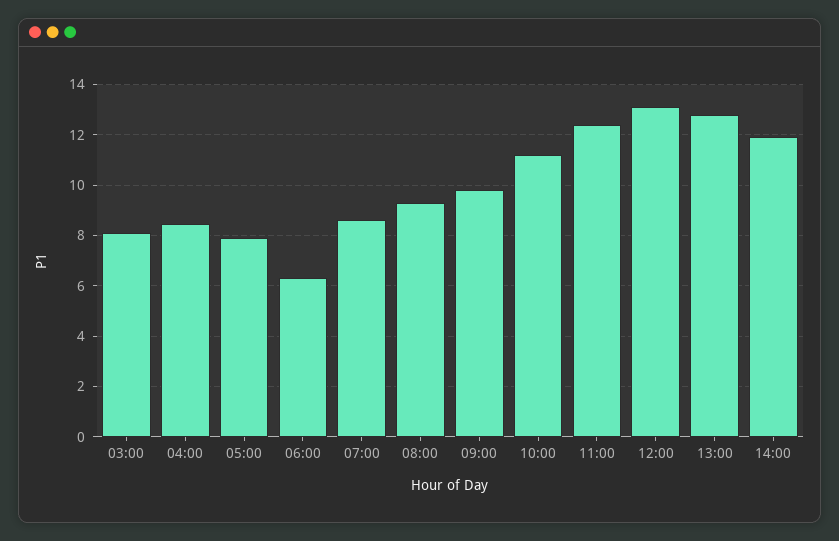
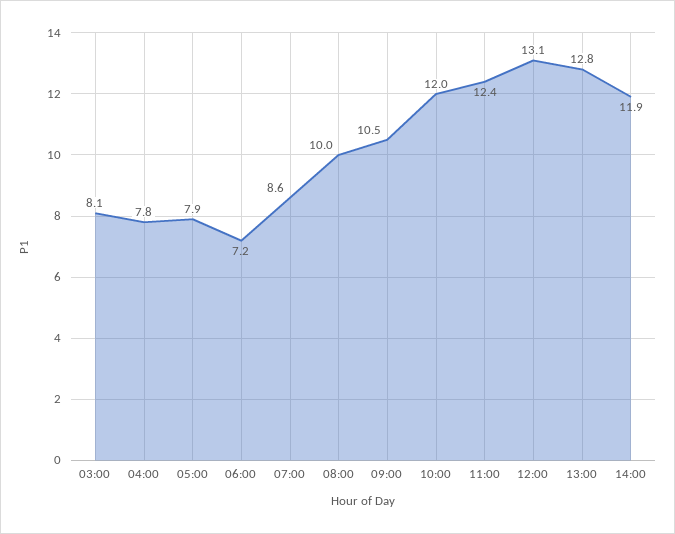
04:00: 8.5 -> 7.8
06:00: 6.25 -> 7.2
08:00: 9.25 -> 10
09:00: 9.75 -> 10.5
10:00: 11.25 -> 12

